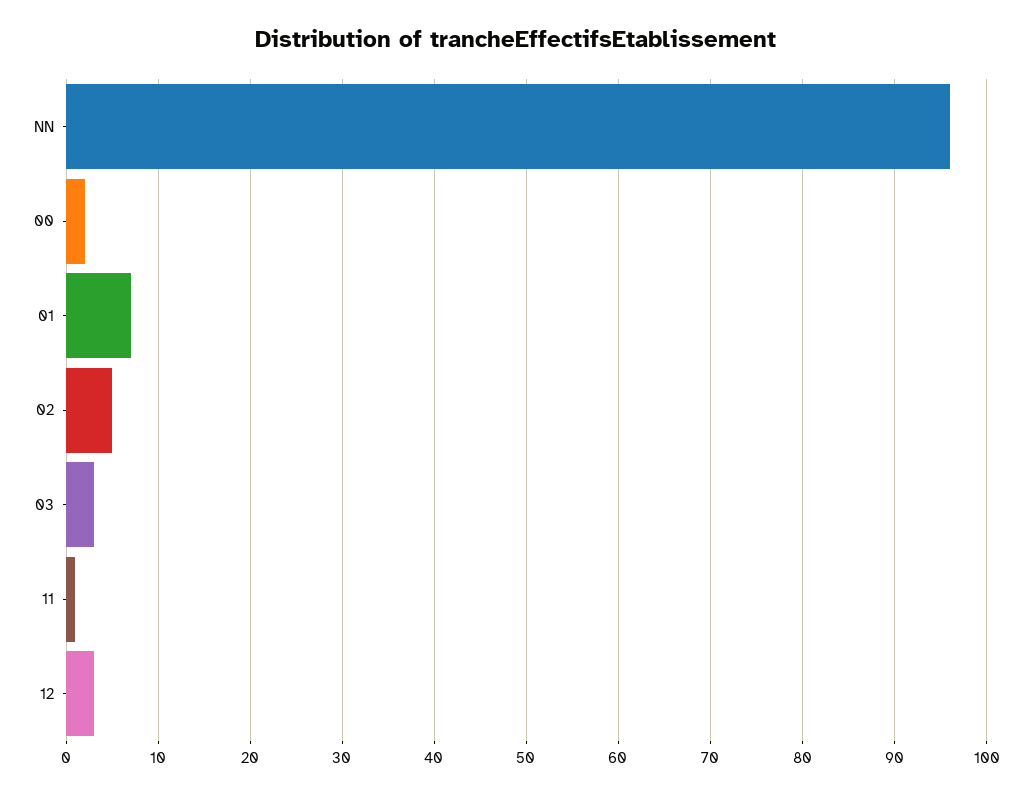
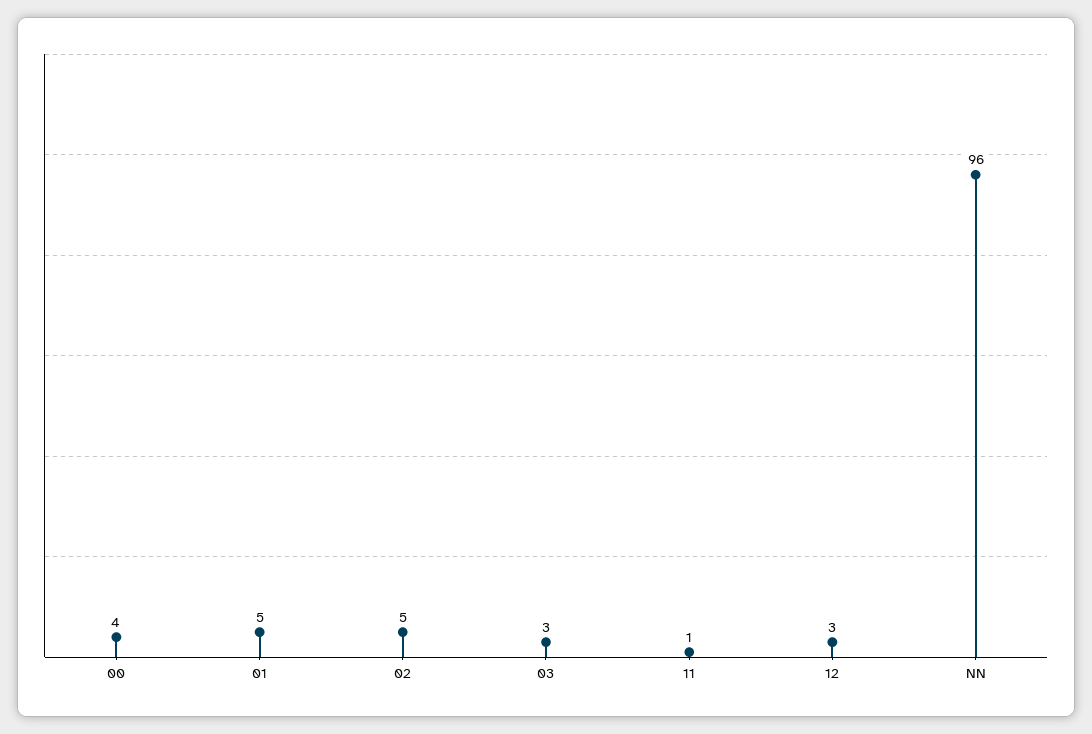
00: 2 -> 4
01: 7 -> 5

